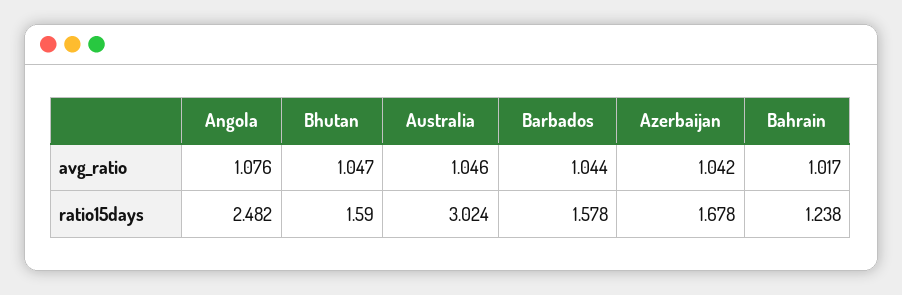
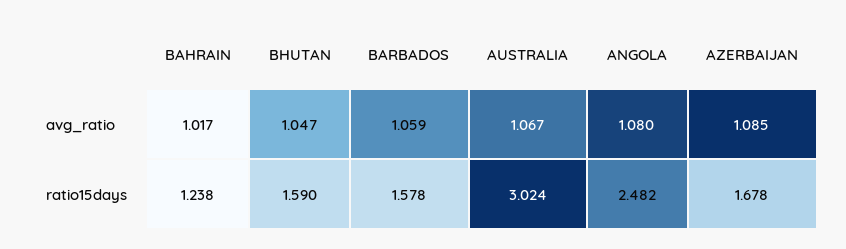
Angola, avg_ratio: 1.076 -> 1.08
Australia, avg_ratio: 1.046 -> 1.067
Barbados, avg_ratio: 1.044 -> 1.059
Azerbaijan, avg_ratio: 1.042 -> 1.085

